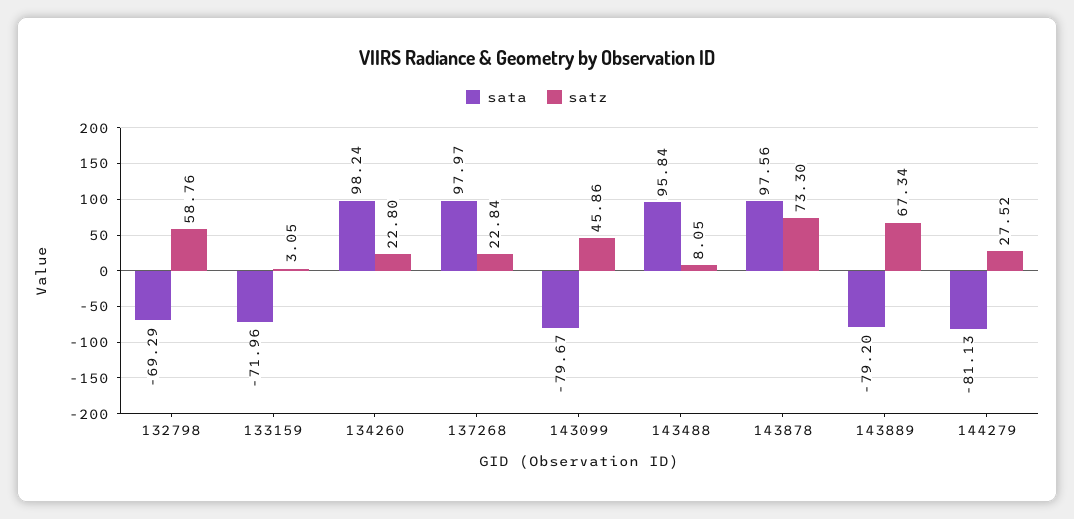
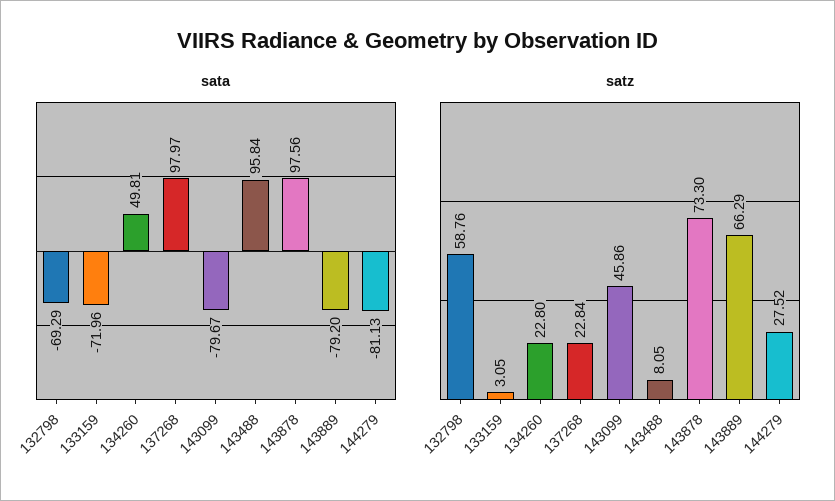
sata, 134260: 98.24 -> 49.81
satz, 143889: 67.34 -> 66.29

